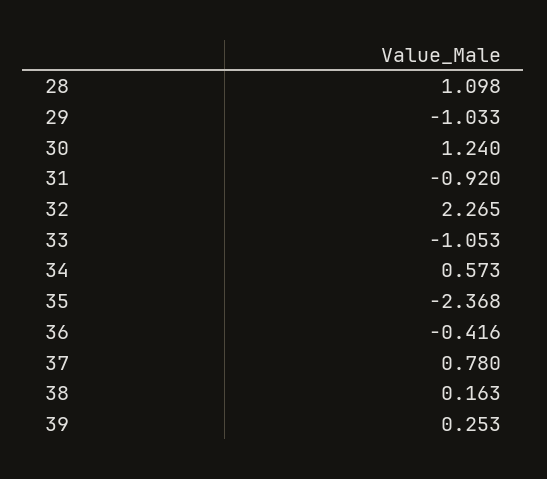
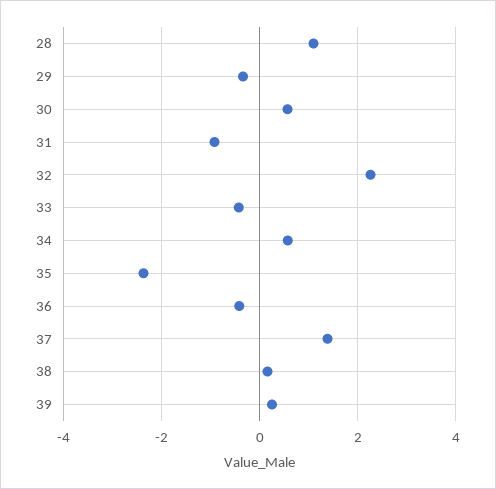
29: -1.033 -> -0.4
30: 1.24 -> 0.6
33: -1.053 -> -0.4
37: 0.78 -> 1.4

